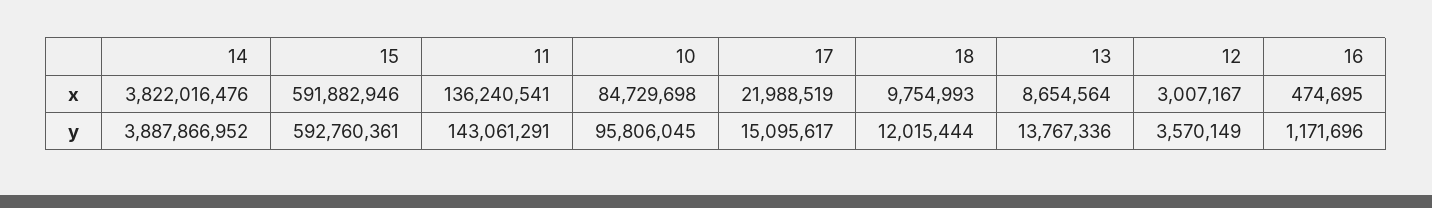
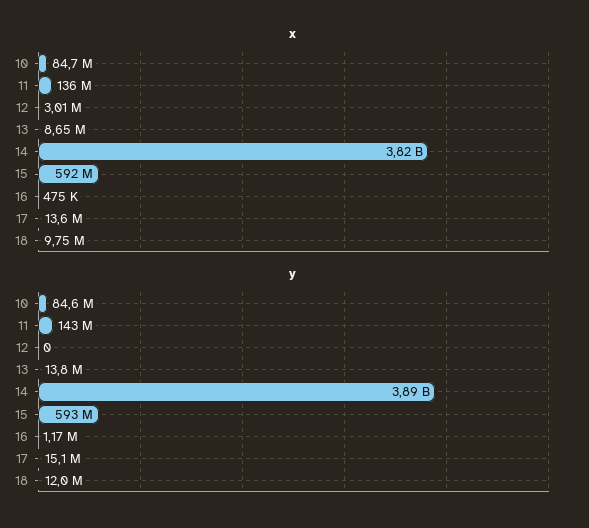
x, 17: 21988519 -> 13600000
y, 10: 95806045 -> 84600000
y, 12: 3570149 -> 0

